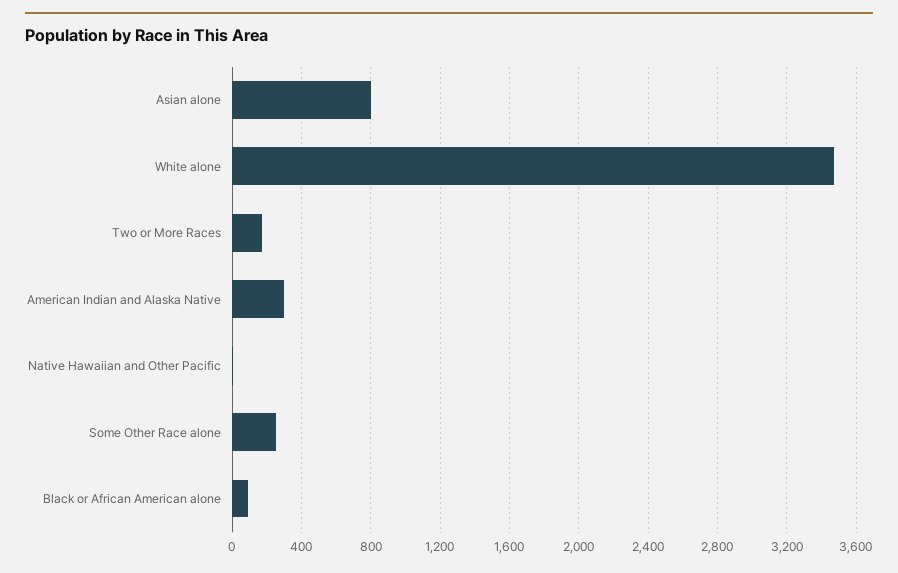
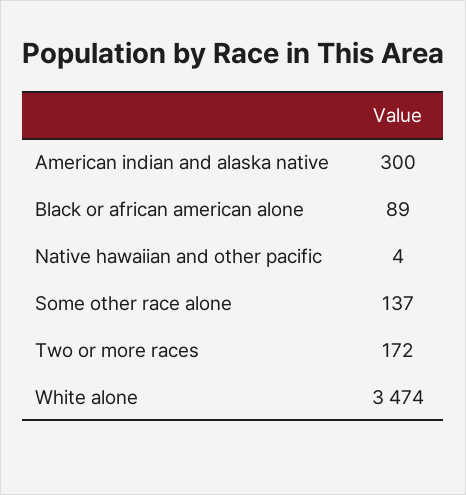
Asian alone: 800 -> none
Some Other Race alone: 250 -> 137

